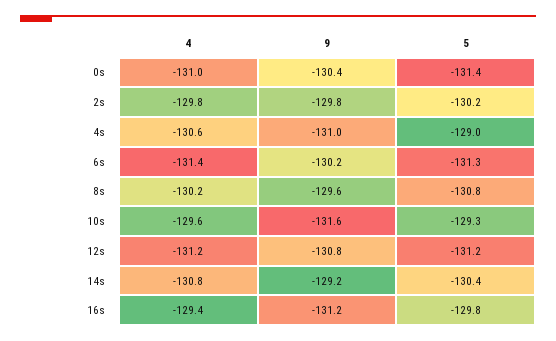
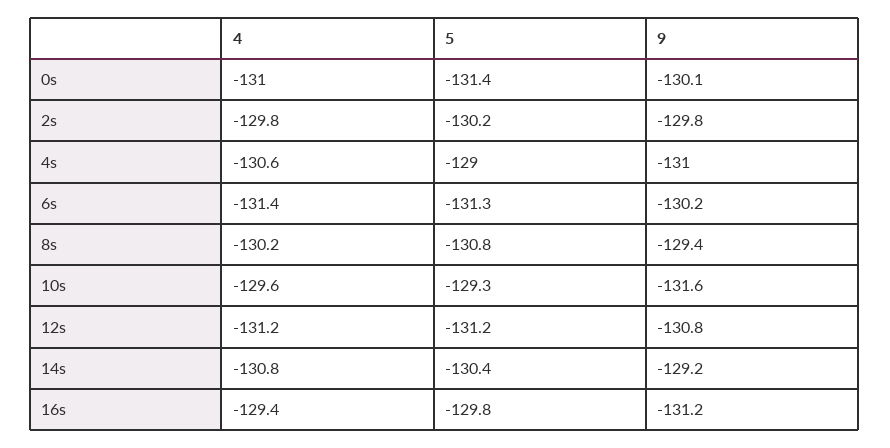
9, 0s: -130.4 -> -130.1
9, 8s: -129.6 -> -129.4

